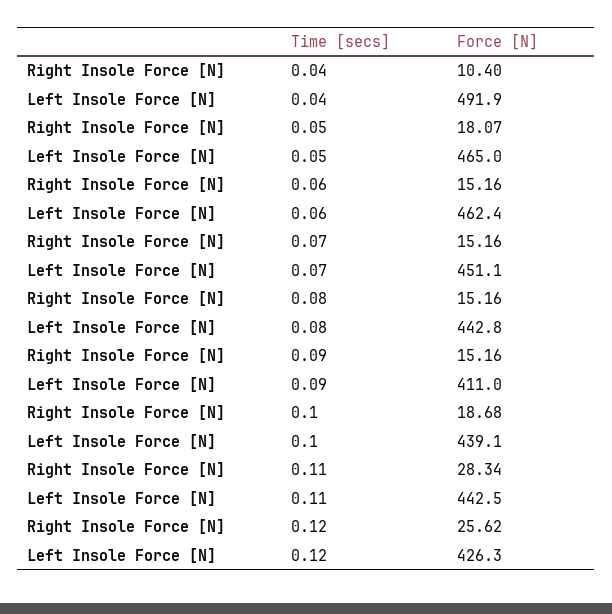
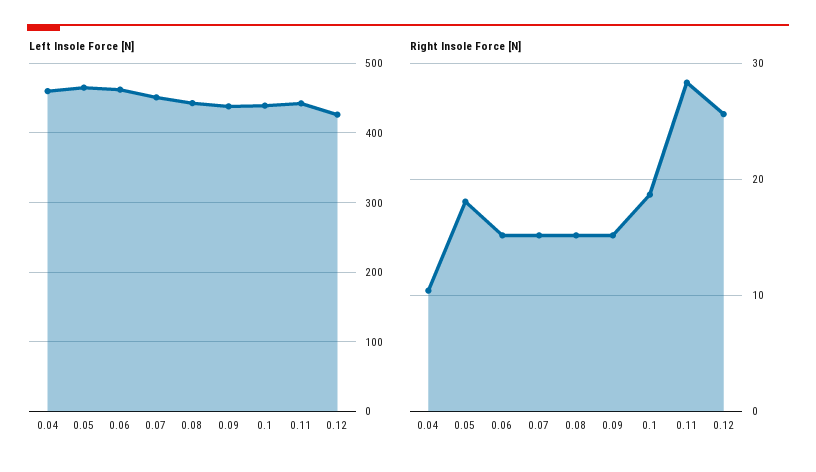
Left Insole Force [N], 0.04: 491.9 -> 460
Left Insole Force [N], 0.09: 411 -> 440

